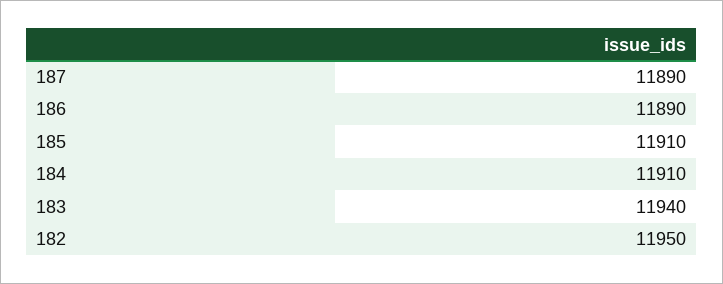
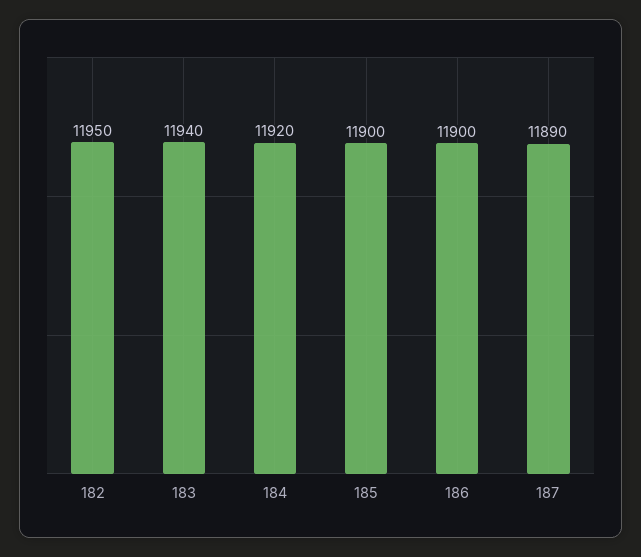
186: 11890 -> 11900
185: 11910 -> 11900
184: 11910 -> 11920

